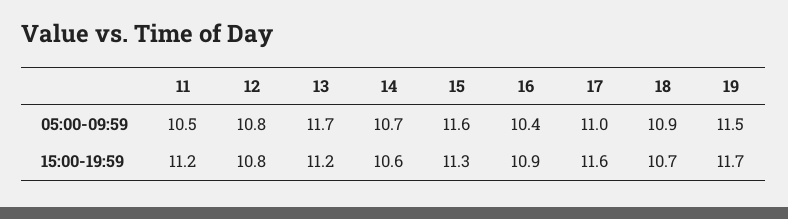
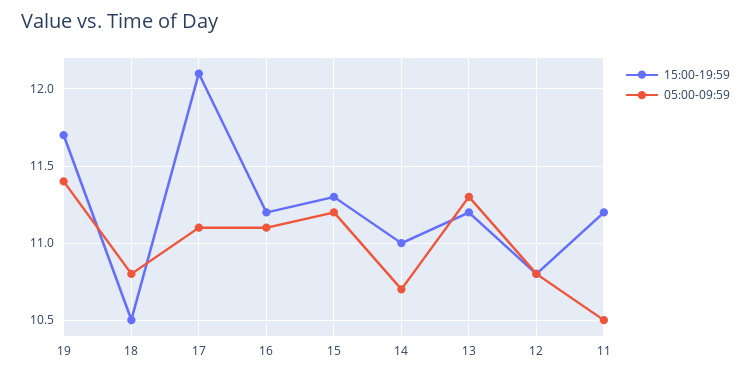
05:00-09:59, 13: 11.7 -> 11.3
05:00-09:59, 15: 11.6 -> 11.2
05:00-09:59, 16: 10.4 -> 11.1
05:00-09:59, 17: 11 -> 11.1
05:00-09:59, 18: 10.9 -> 10.8
05:00-09:59, 19: 11.5 -> 11.4
15:00-19:59, 14: 10.6 -> 11
15:00-19:59, 16: 10.9 -> 11.2
15:00-19:59, 17: 11.6 -> 12.1
15:00-19:59, 18: 10.7 -> 10.5

